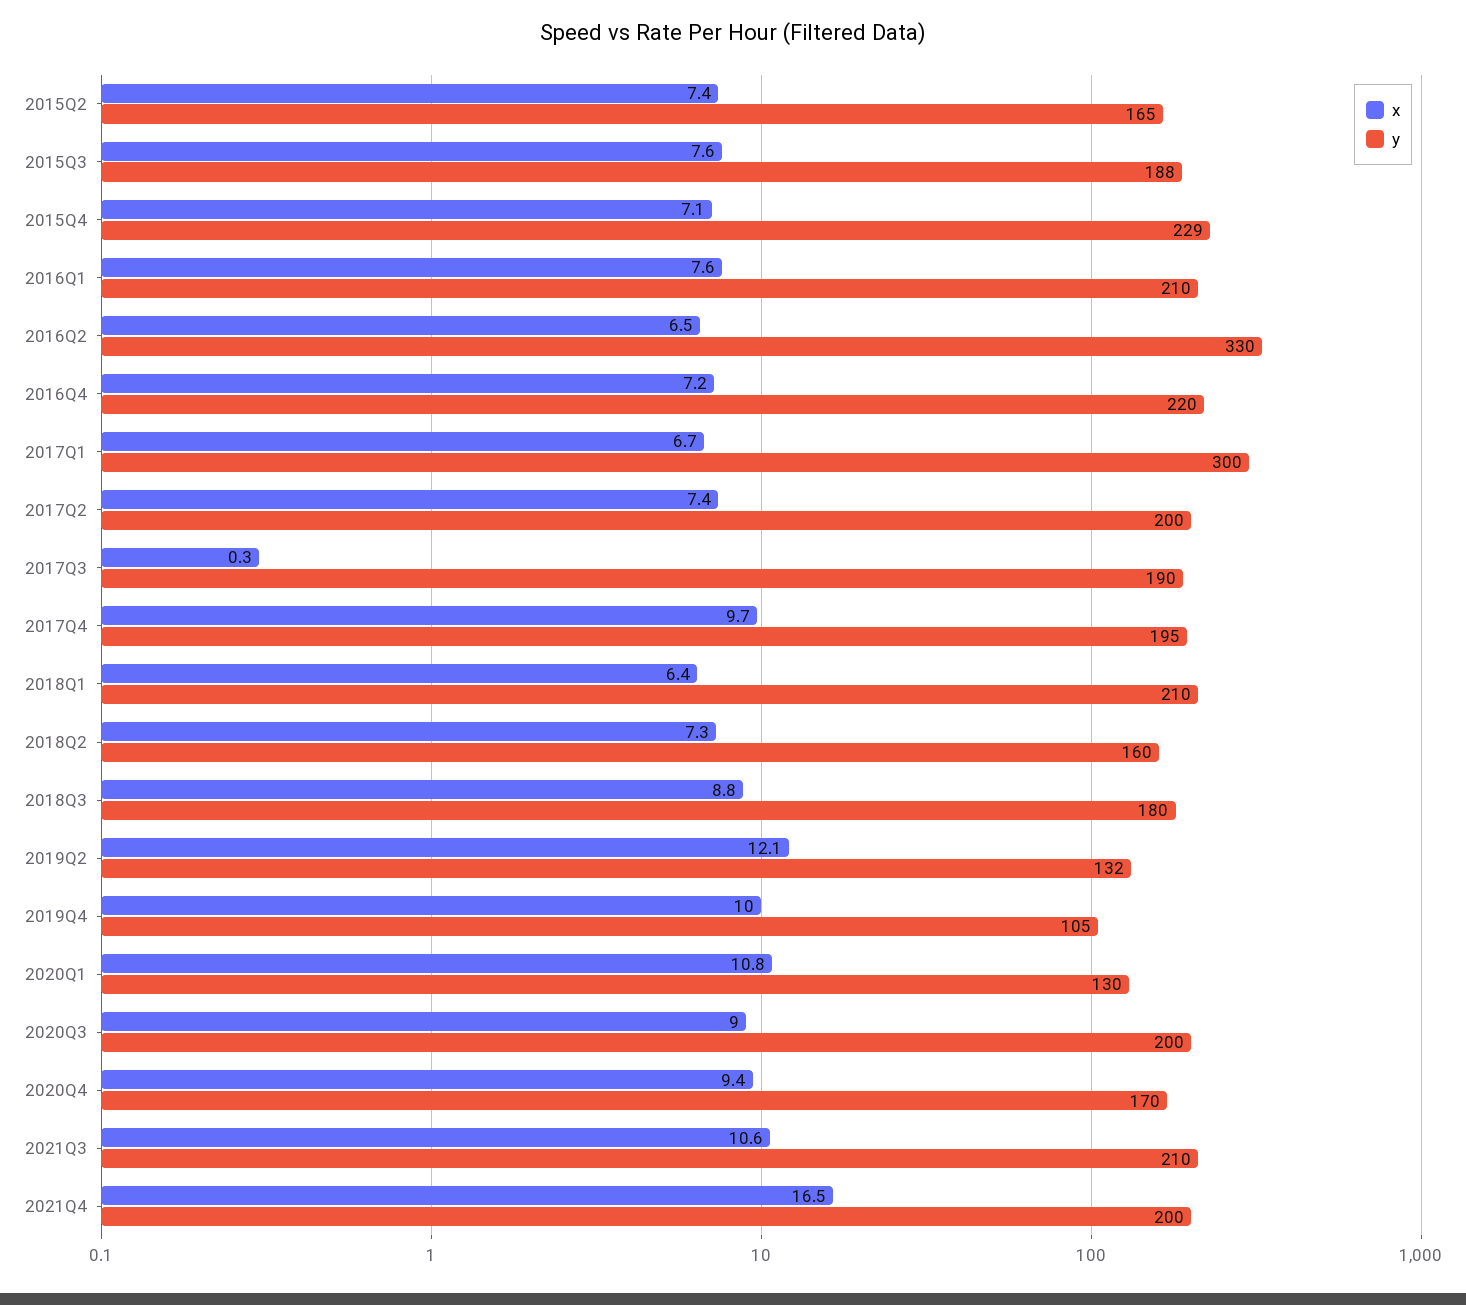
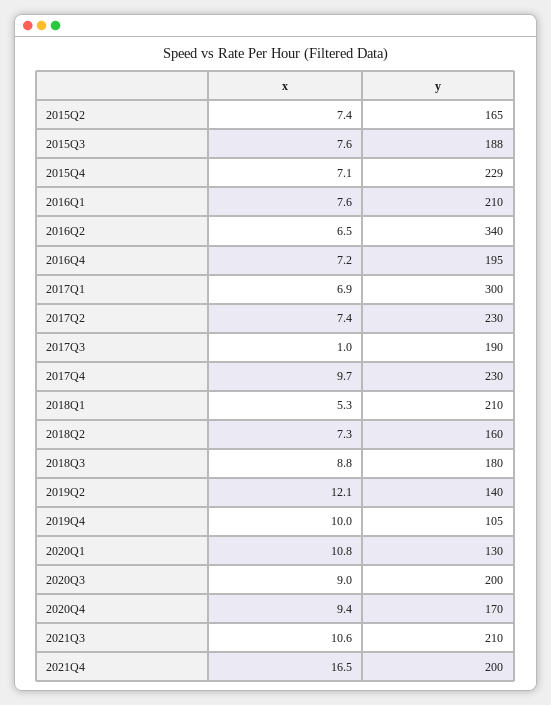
y, 2016Q2: 330 -> 340
y, 2016Q4: 220 -> 195
x, 2017Q1: 6.7 -> 6.9
y, 2017Q2: 200 -> 230
x, 2017Q3: 0.3 -> 1
y, 2017Q4: 195 -> 230
x, 2018Q1: 6.4 -> 5.3
y, 2019Q2: 132 -> 140

